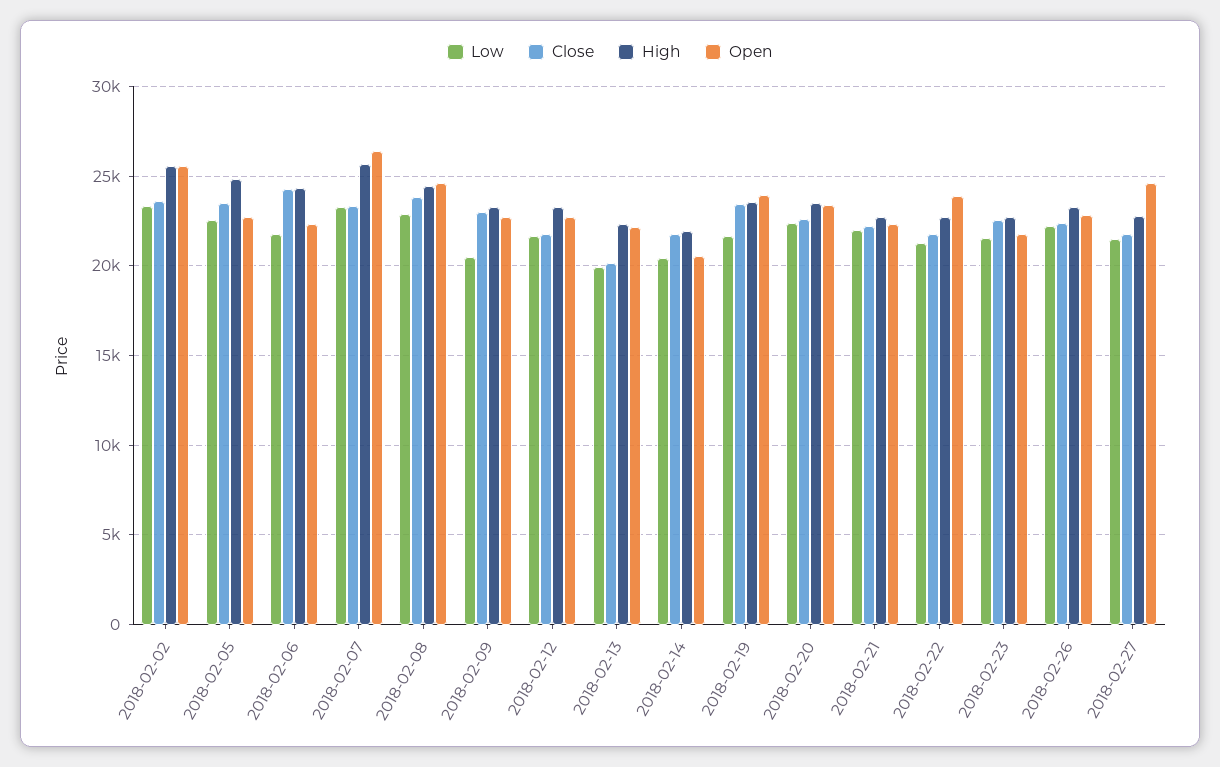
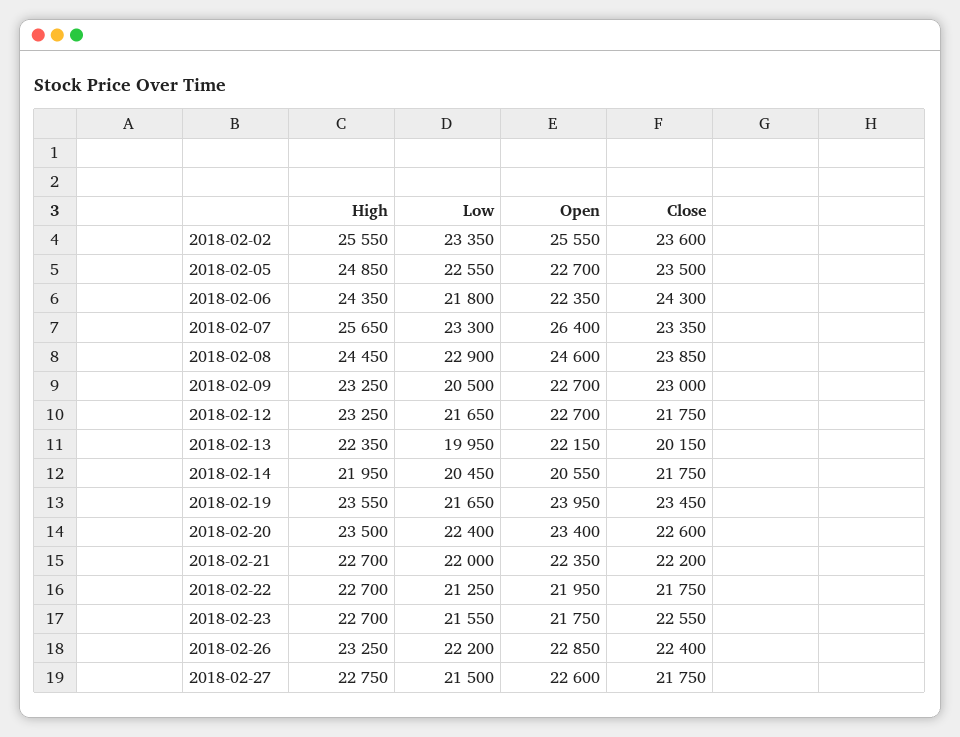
Open, 2018-02-22: 24000 -> 21950
Open, 2018-02-27: 24500 -> 22600

